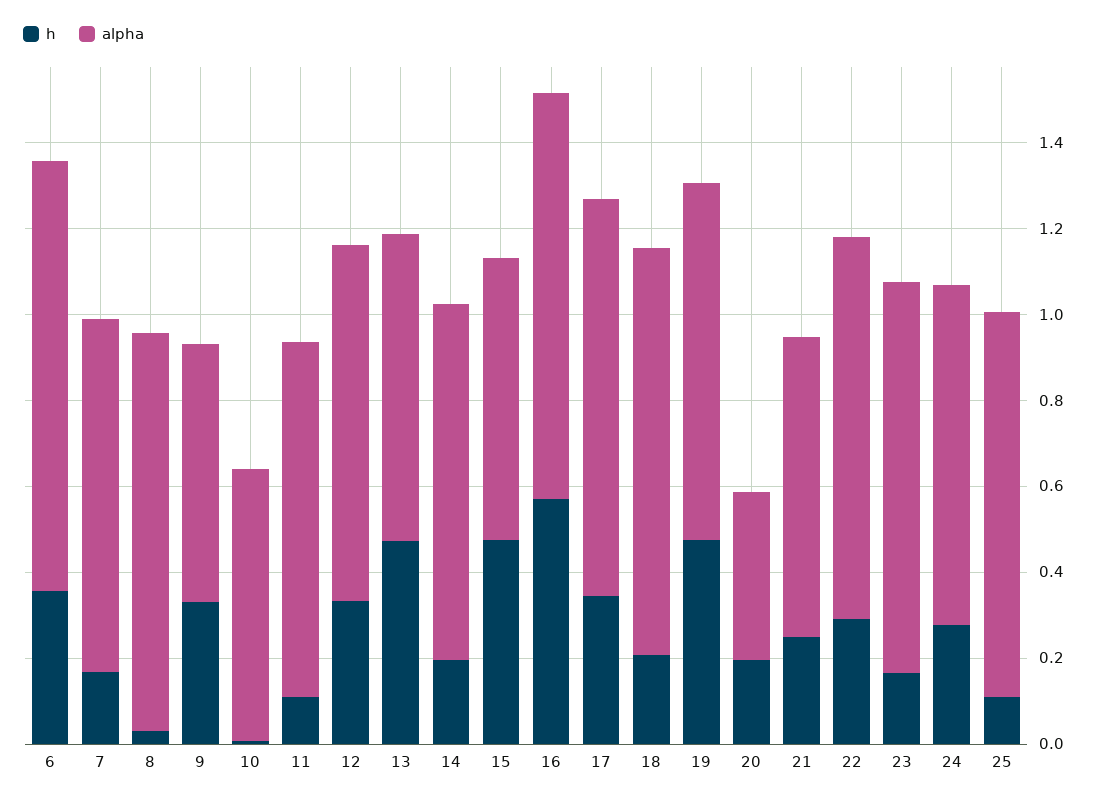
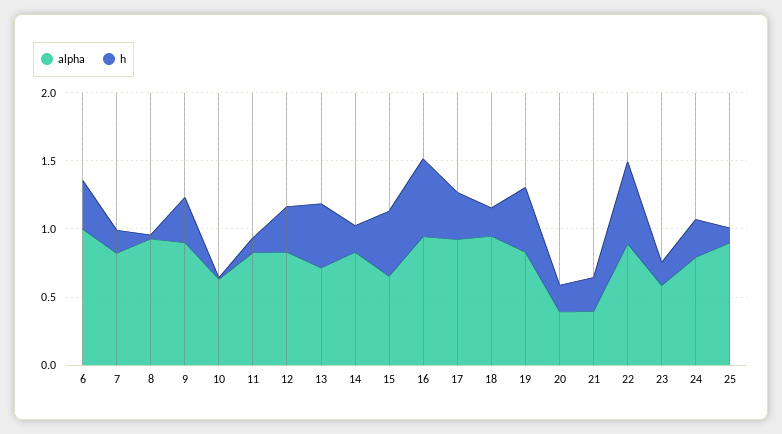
alpha, 9: 0.6 -> 0.9
alpha, 21: 0.7 -> 0.4
h, 22: 0.3 -> 0.6
alpha, 23: 0.9 -> 0.6

